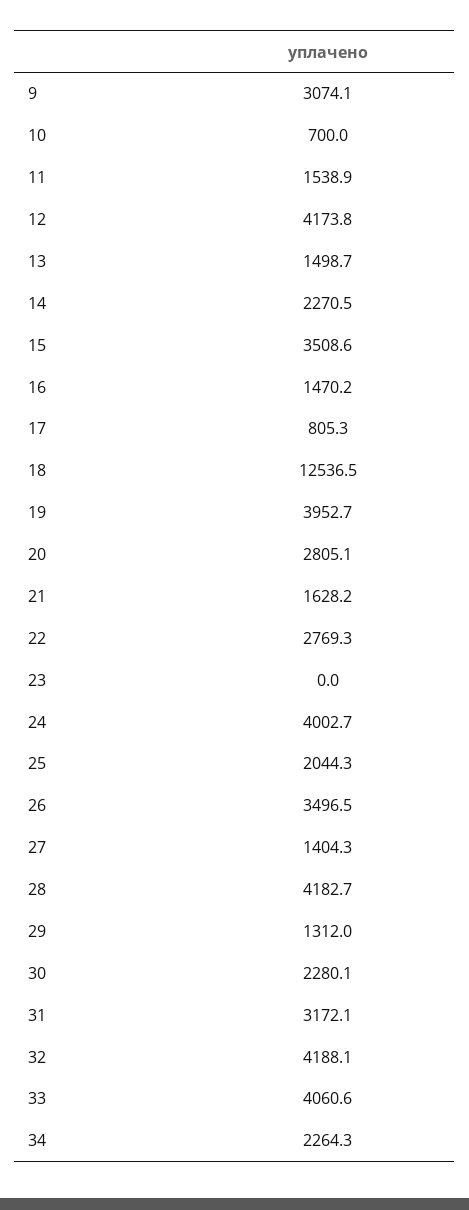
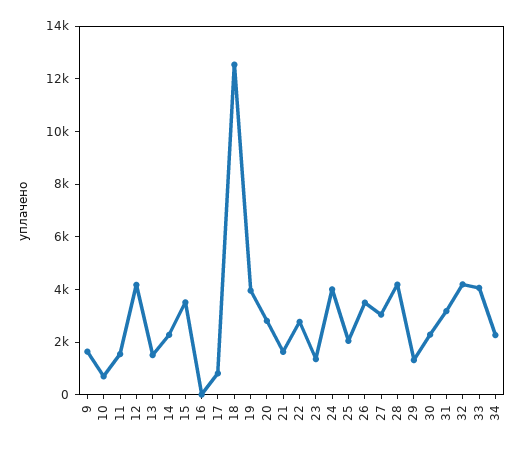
9: 3074.1 -> 1500
16: 1470.2 -> 0
23: 0 -> 1500
27: 1404.3 -> 3000

